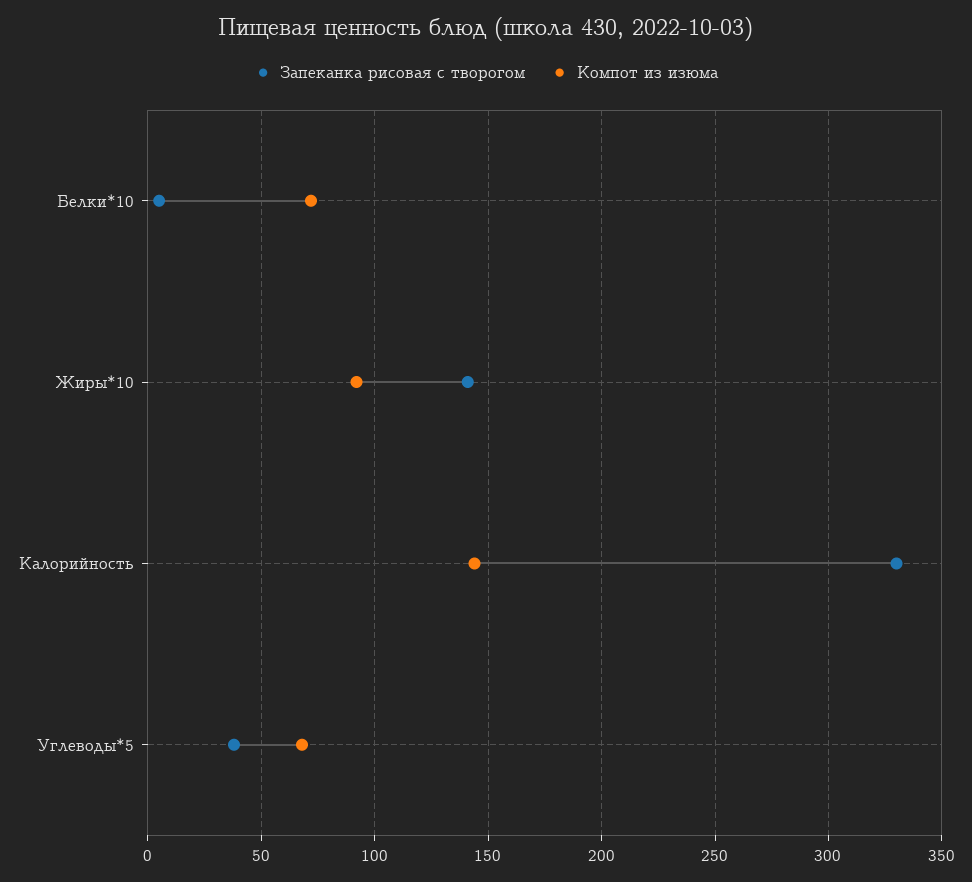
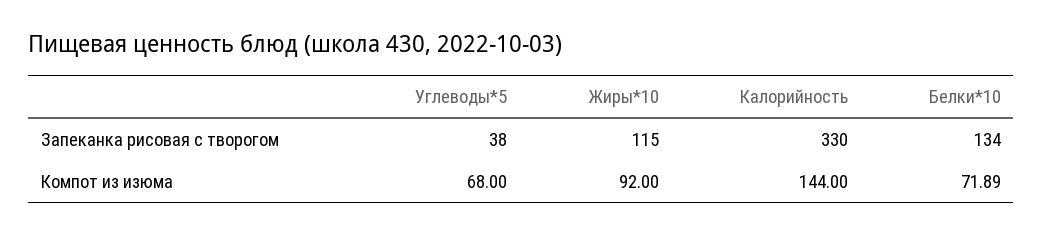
Запеканка рисовая с творогом, Белки*10: 5 -> 134
Запеканка рисовая с творогом, Жиры*10: 140 -> 115

